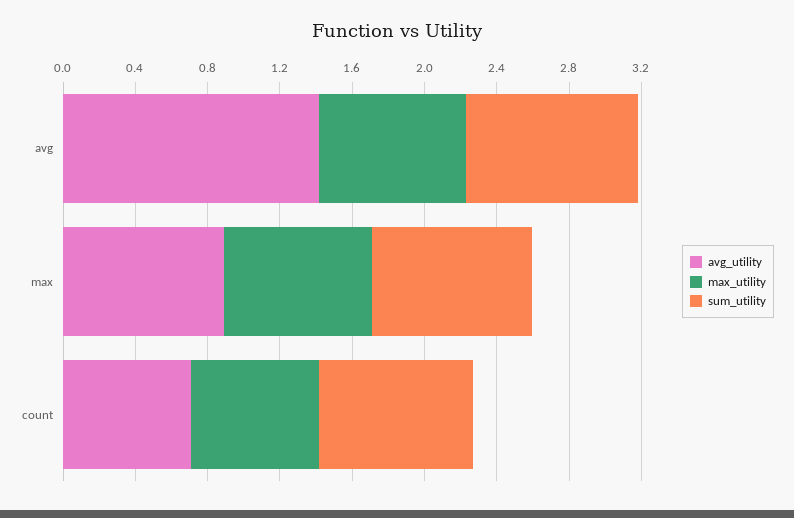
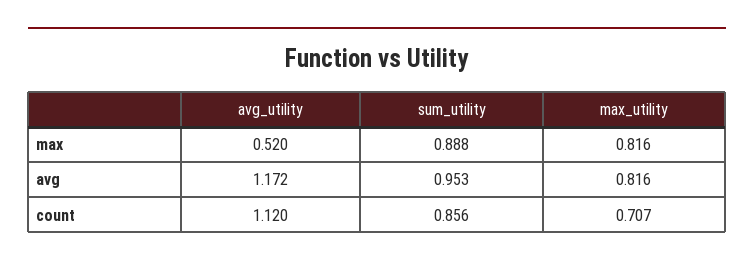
avg_utility, avg: 1.4 -> 1.172
avg_utility, max: 0.9 -> 0.52
avg_utility, count: 0.7 -> 1.12

